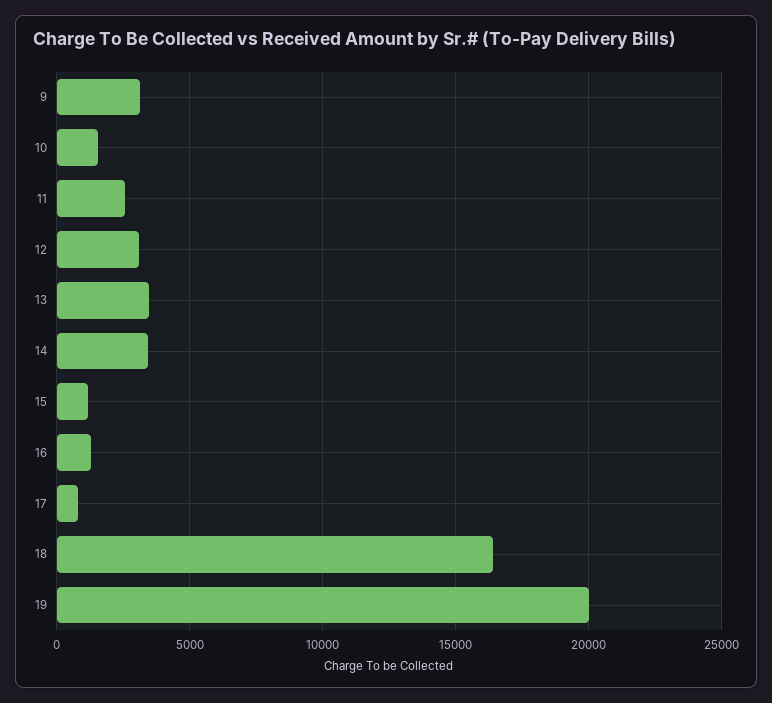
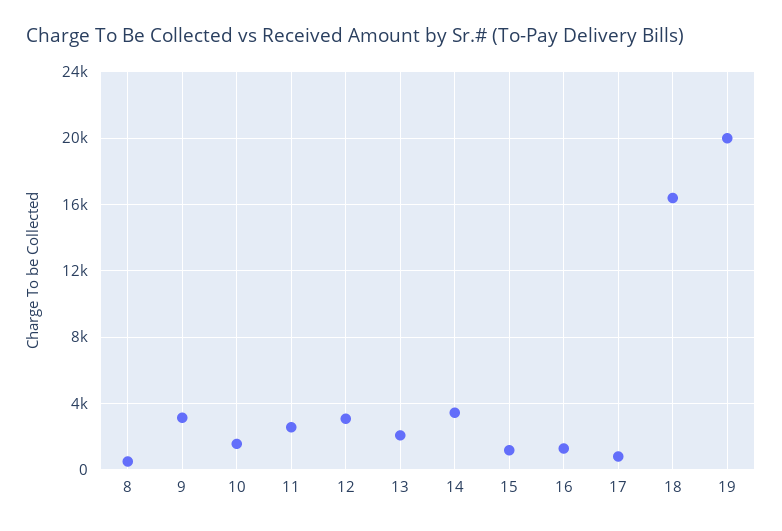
13: 3500 -> 2000
8: none -> 500

